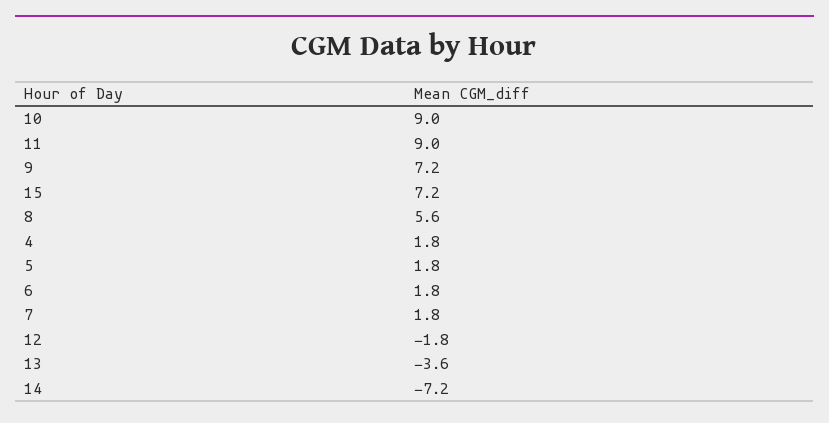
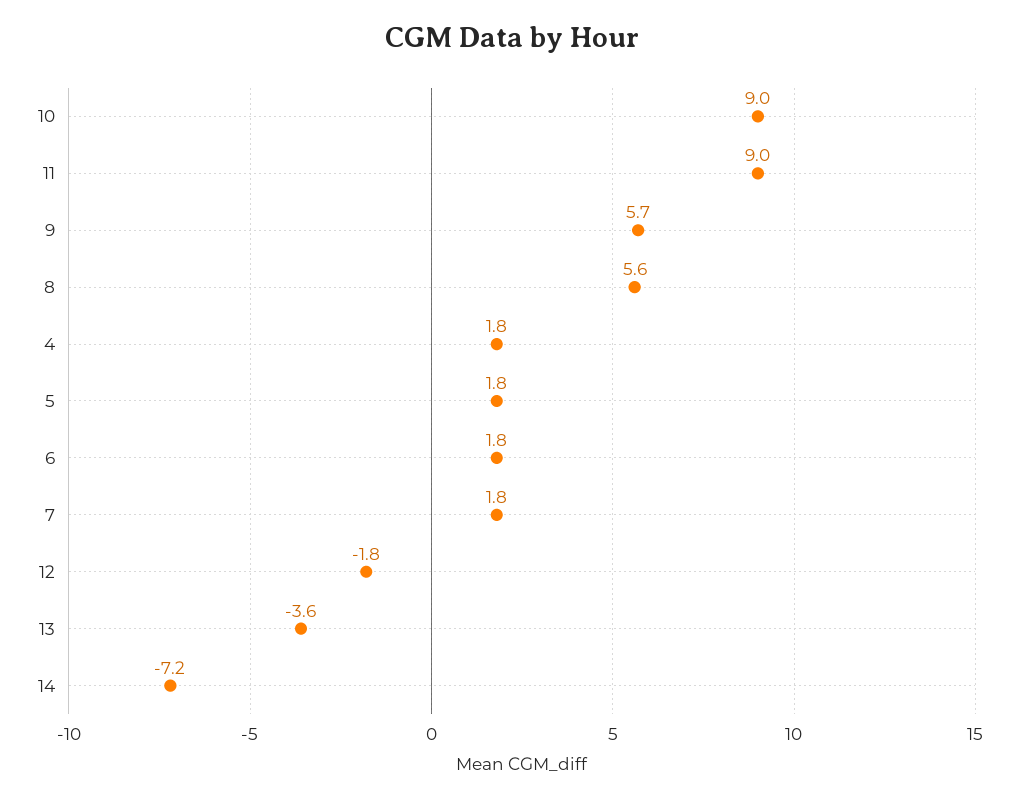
9: 7.2 -> 5.7
15: 7.2 -> none

